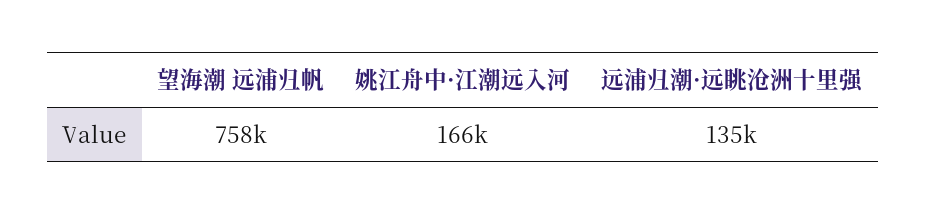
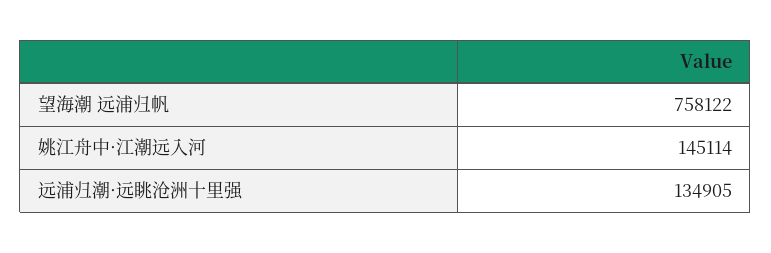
姚江舟中·江潮远入河: 166000 -> 145114

